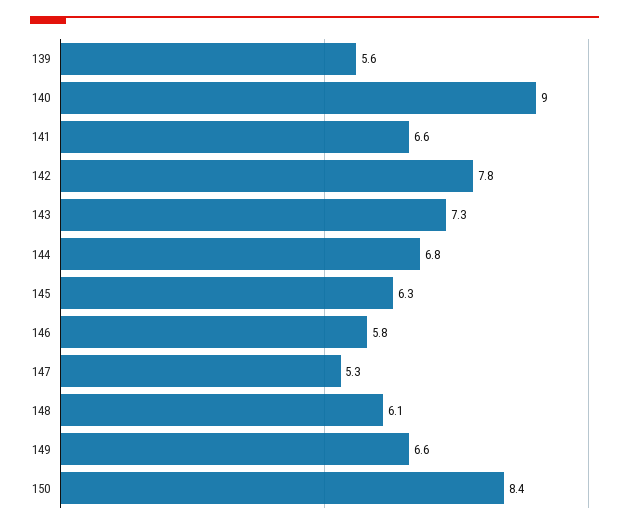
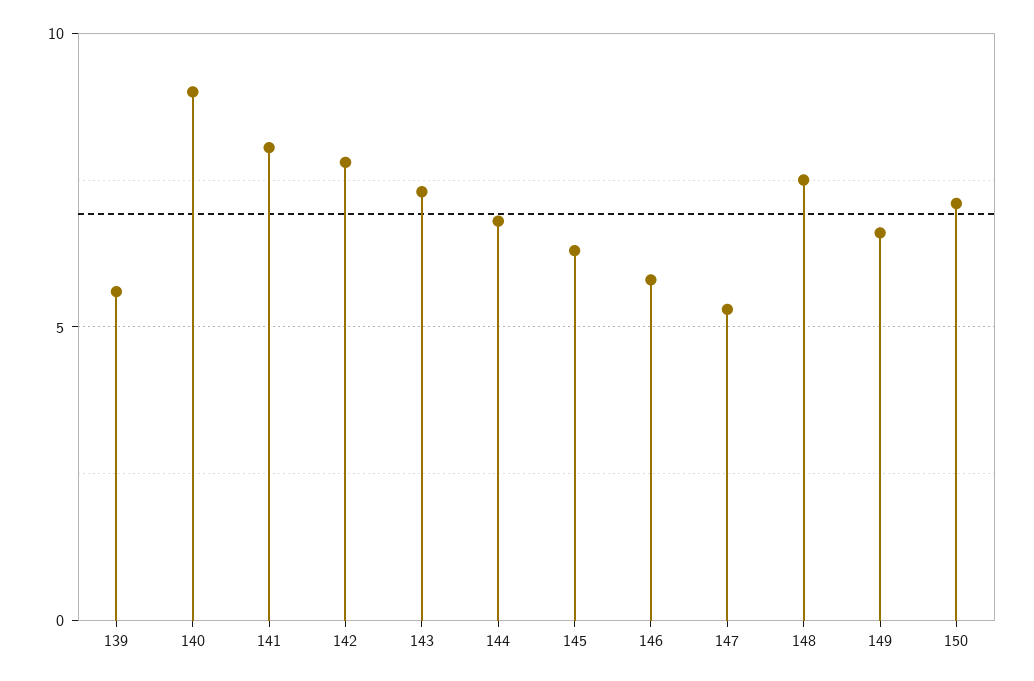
141: 6.6 -> 8
148: 6.1 -> 7.5
150: 8.4 -> 7

